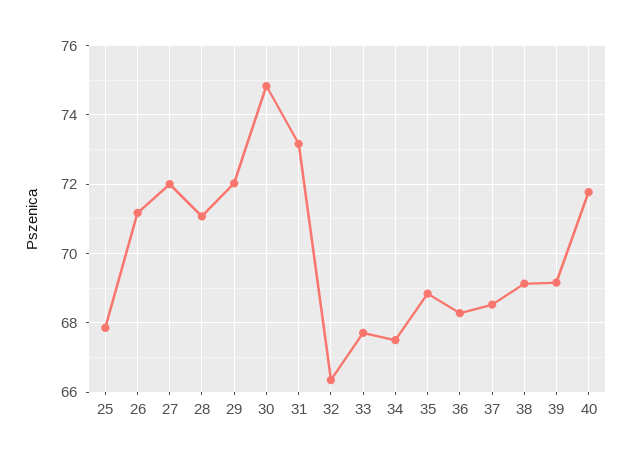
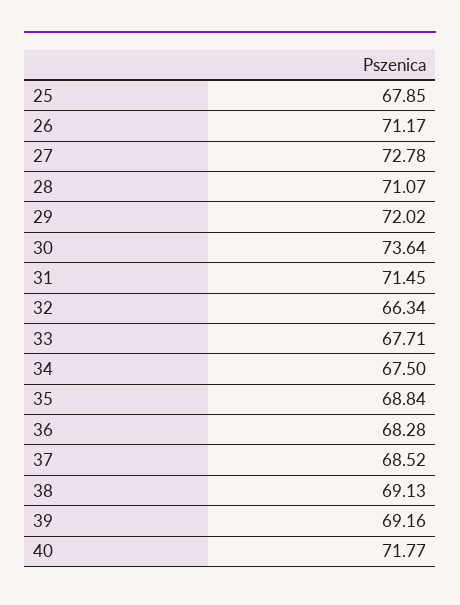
27: 72 -> 72.78
30: 74.8 -> 73.64
31: 73.2 -> 71.45

